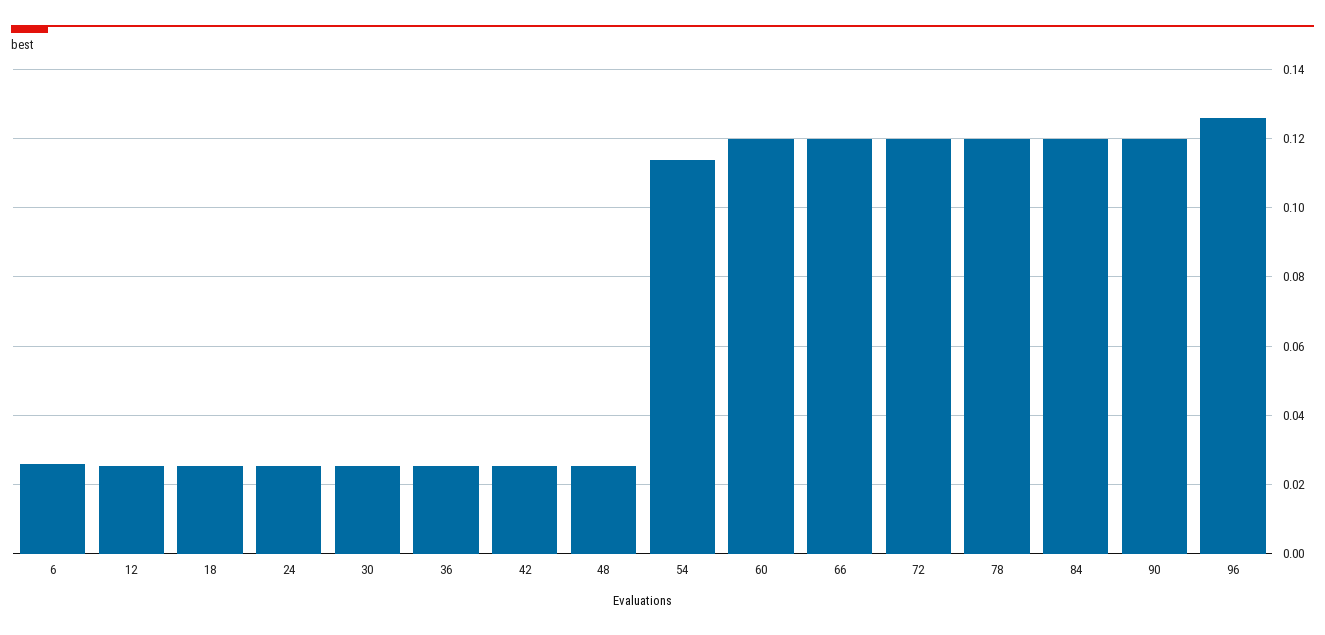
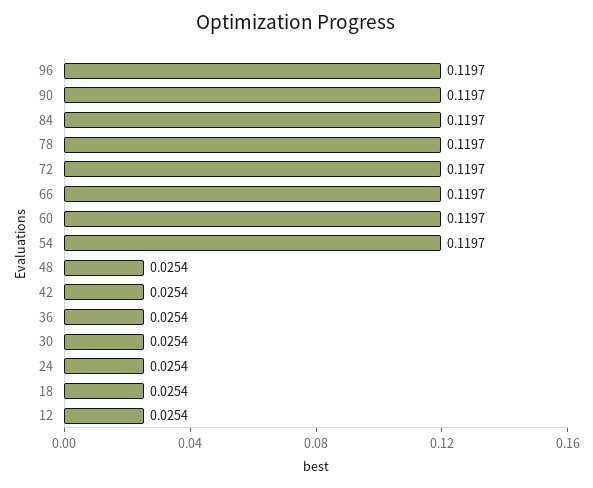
6: 0.026 -> none
54: 0.114 -> 0.1197
96: 0.126 -> 0.1197

